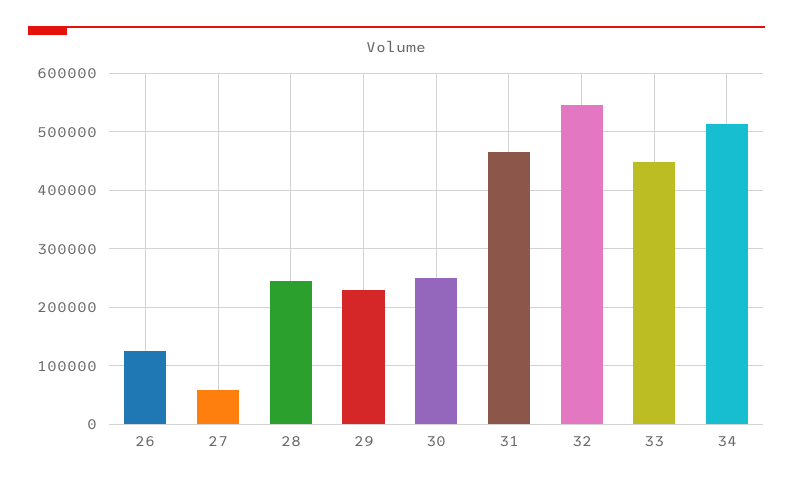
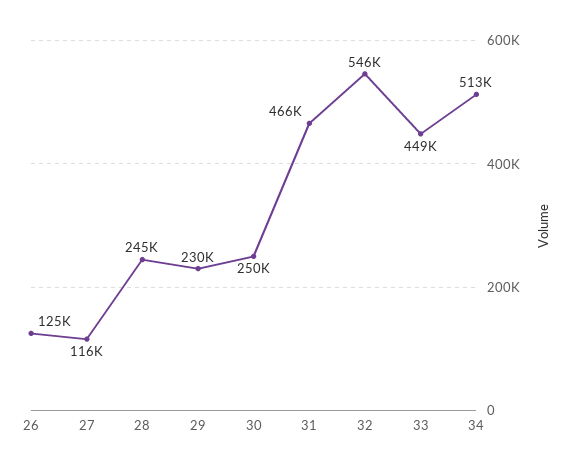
27: 60000 -> 116000

